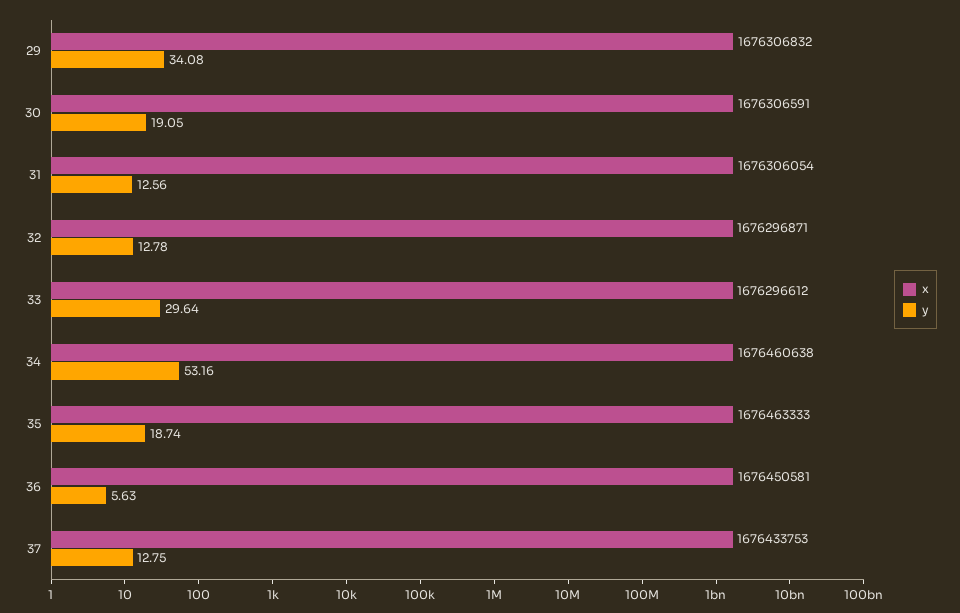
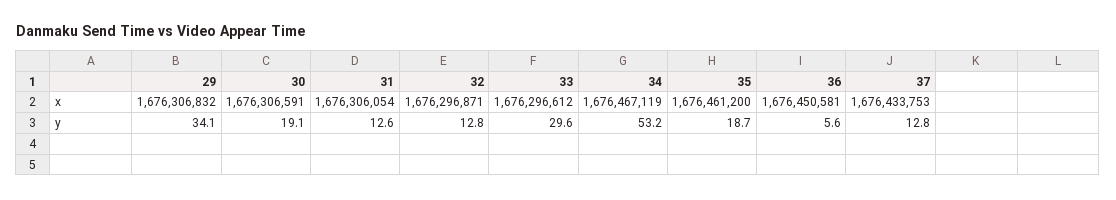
x, 34: 1676460638 -> 1676467119
x, 35: 1676463333 -> 1676461200

